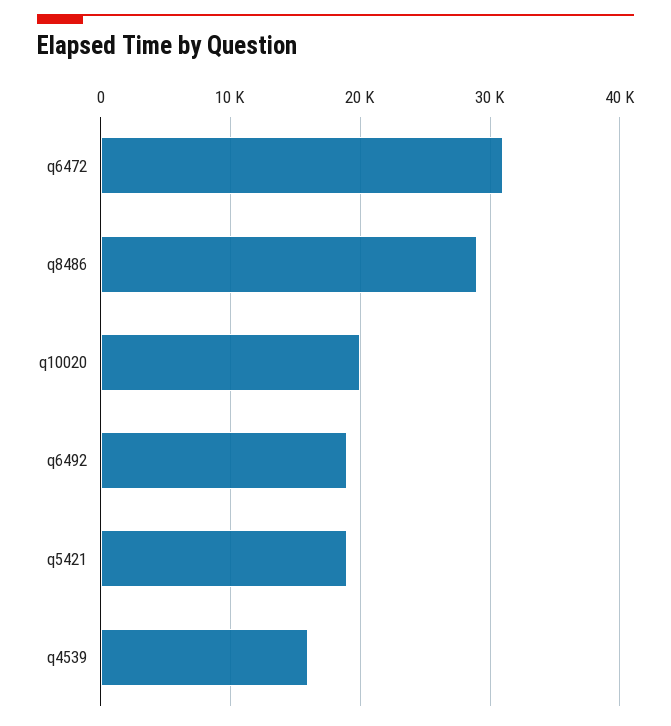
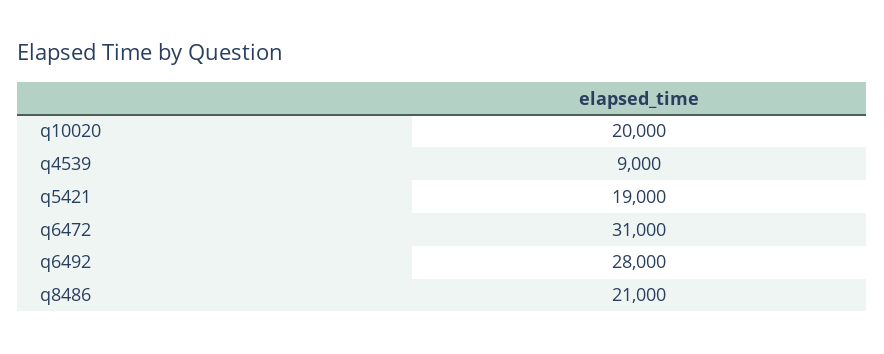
q8486: 29000 -> 21000
q6492: 19000 -> 28000
q4539: 16000 -> 9000

